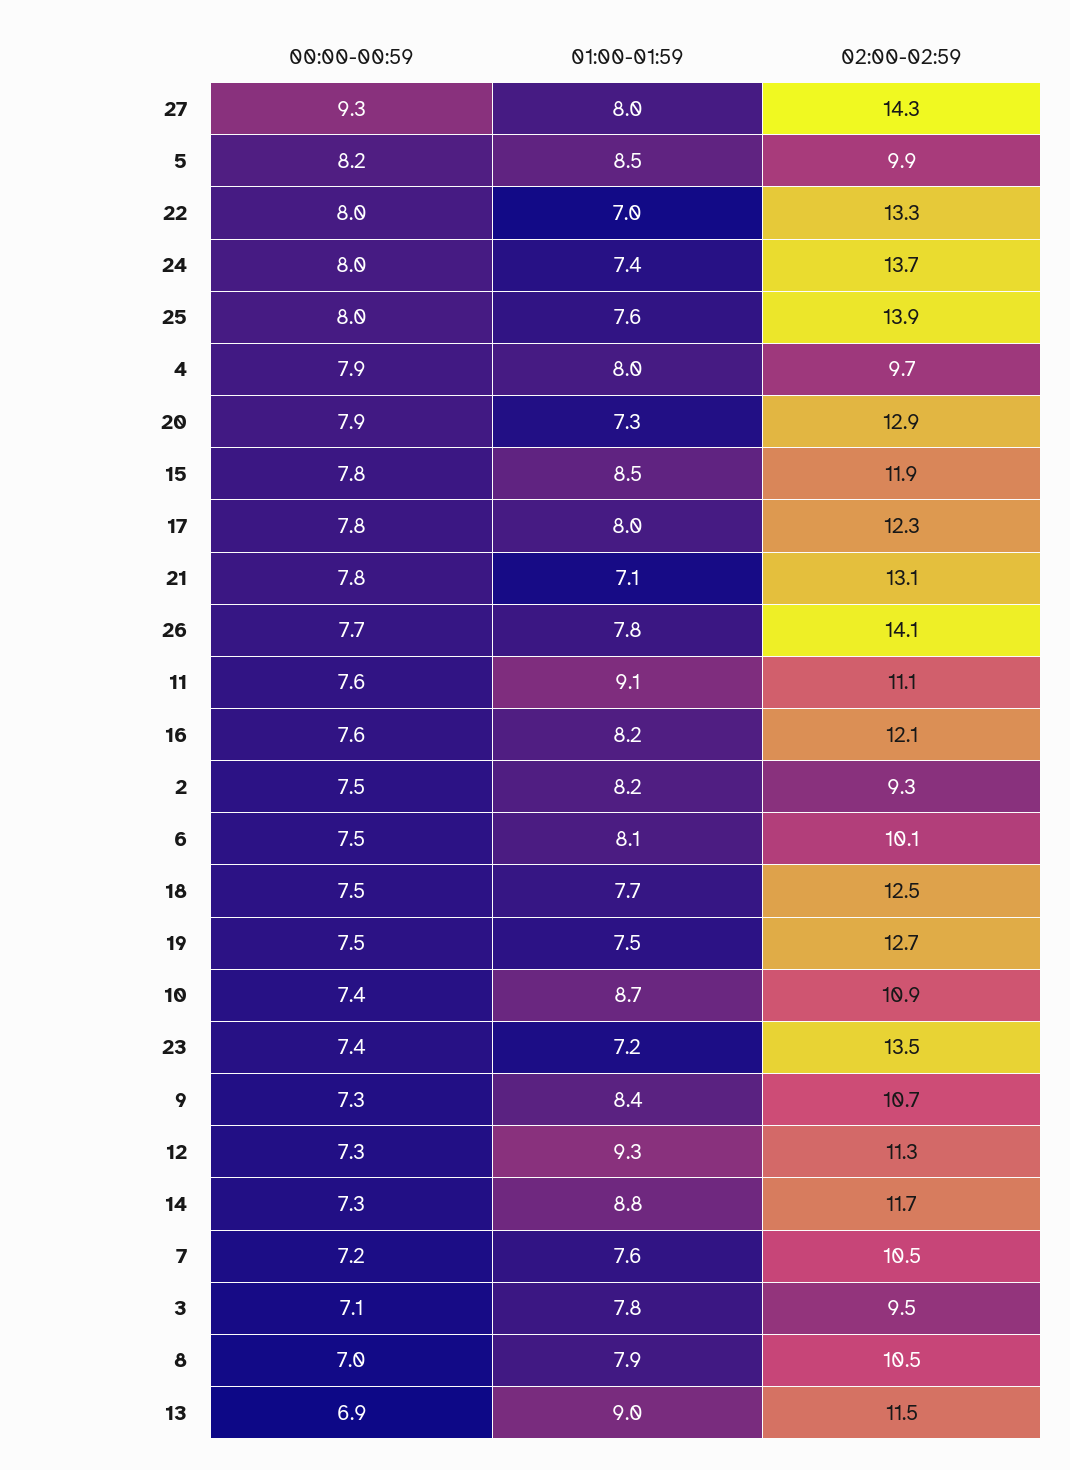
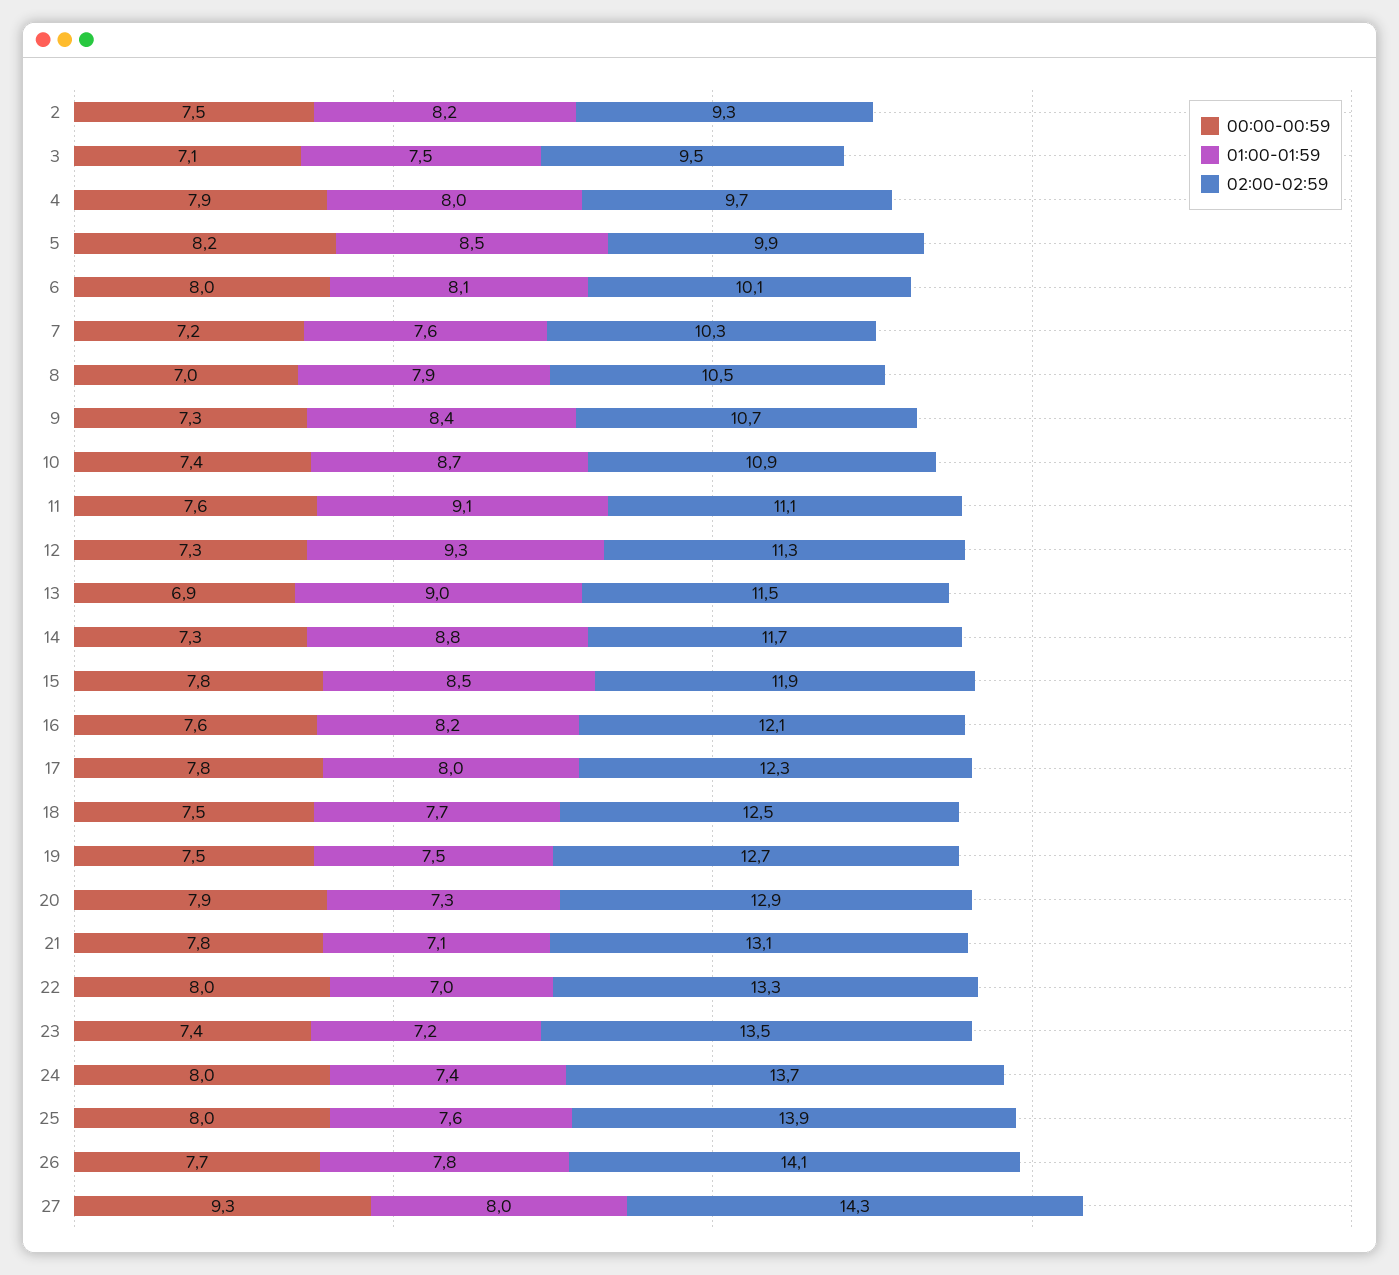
00:00-00:59, 6: 7.5 -> 8
02:00-02:59, 7: 10.5 -> 10.3
01:00-01:59, 3: 7.8 -> 7.5

